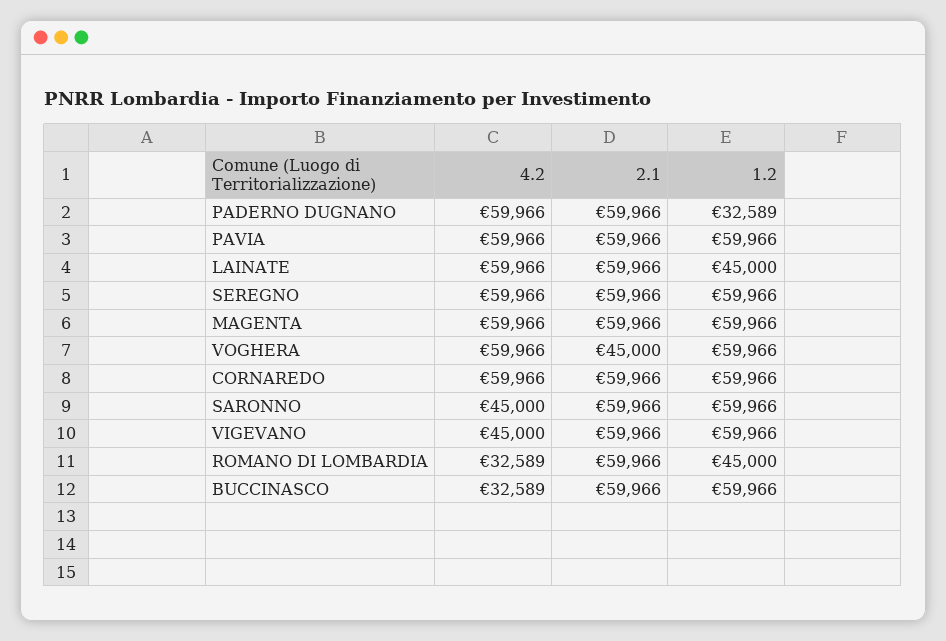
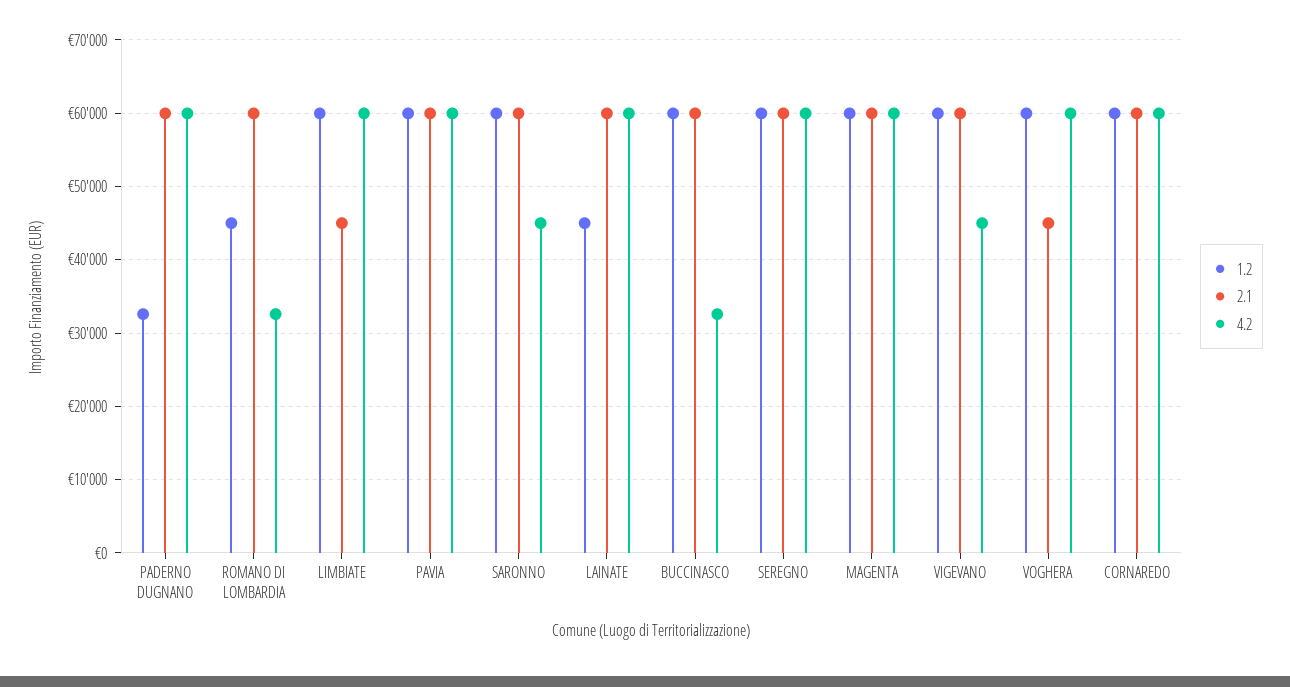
1.2, LIMBIATE: none -> 60000
2.1, LIMBIATE: none -> 45000
4.2, LIMBIATE: none -> 60000

